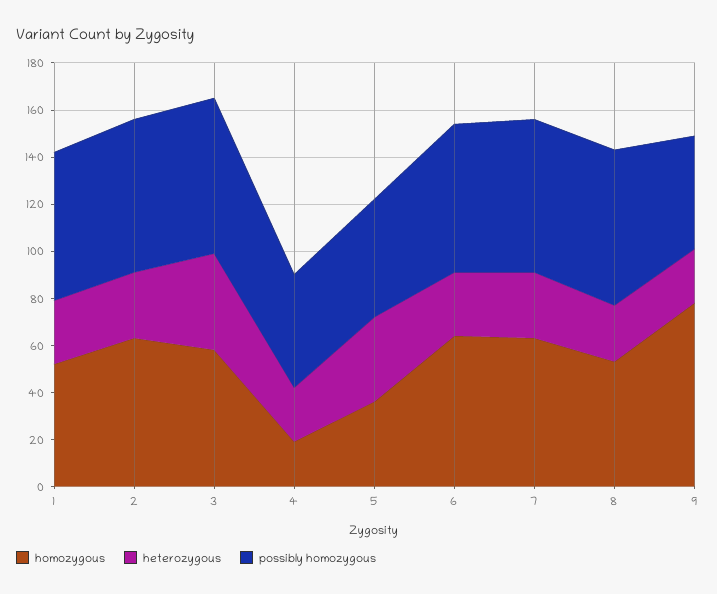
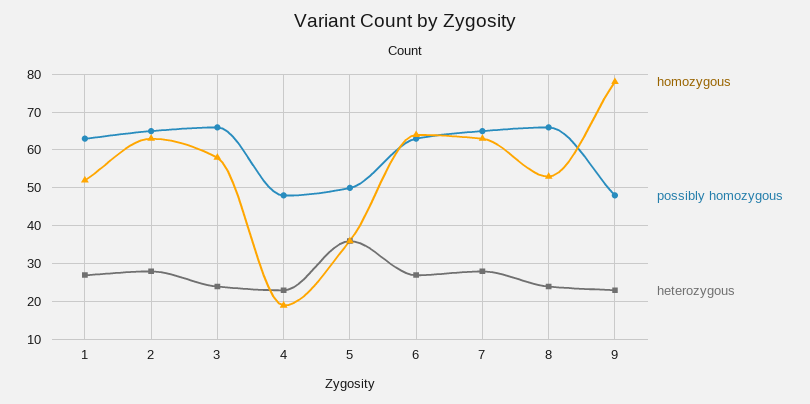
heterozygous, 3: 40 -> 25

